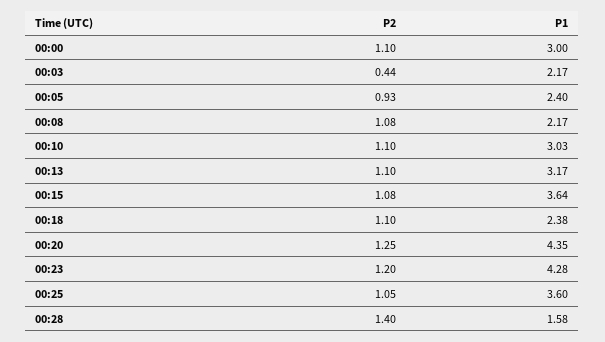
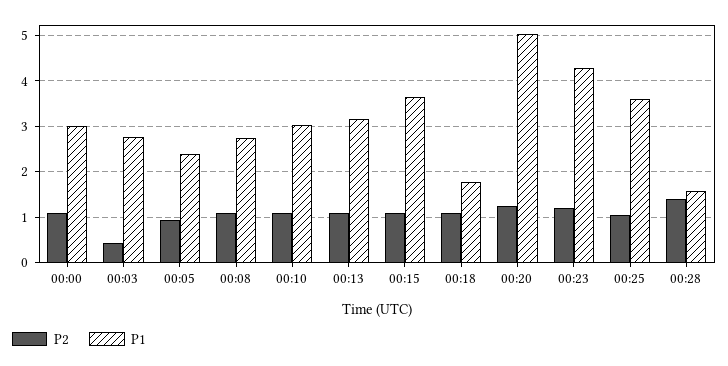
P1, 00:03: 2.17 -> 2.8
P1, 00:08: 2.17 -> 2.8
P1, 00:18: 2.38 -> 1.8
P1, 00:20: 4.35 -> 5

